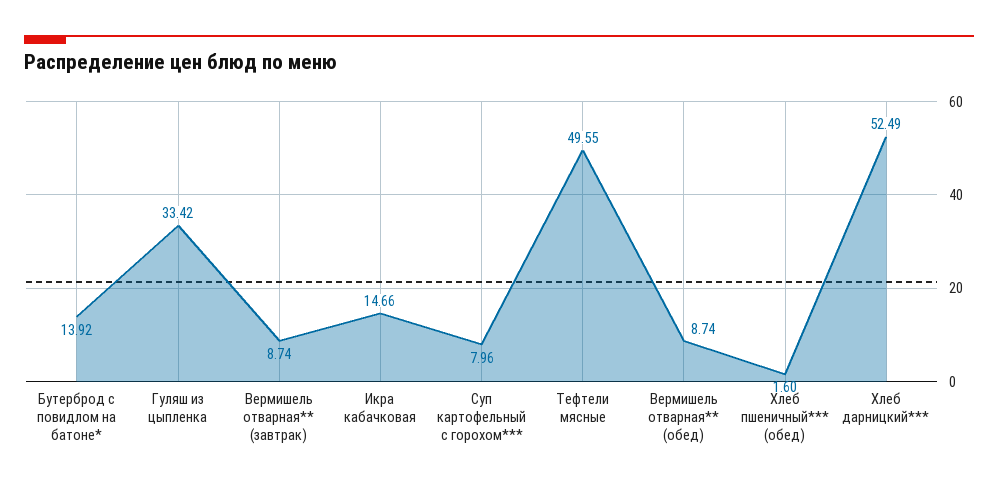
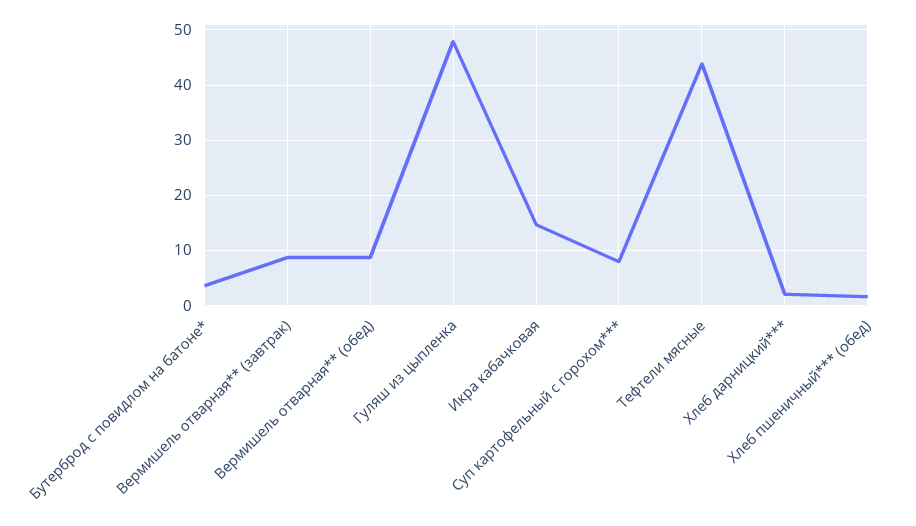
Бутерброд с повидлом на батоне*: 13.92 -> 4
Гуляш из цыпленка: 33.42 -> 48
Тефтели мясные: 49.55 -> 44
Хлеб дарницкий***: 52.49 -> 2

